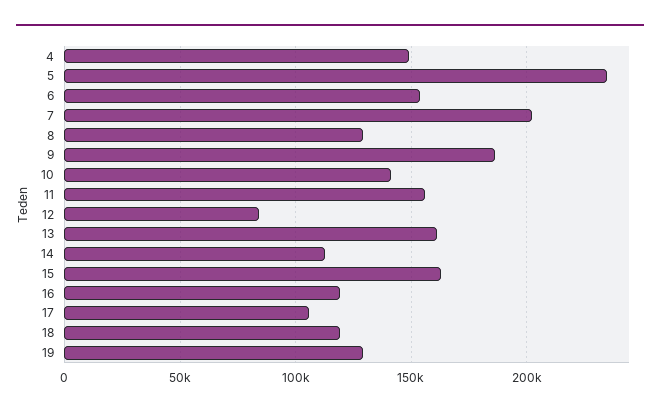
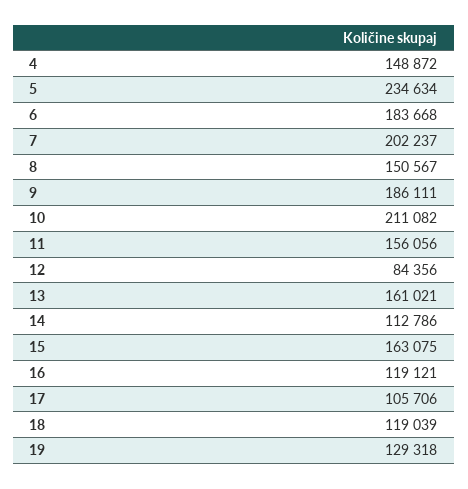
6: 155000 -> 183668
8: 130000 -> 150567
10: 140000 -> 211082

